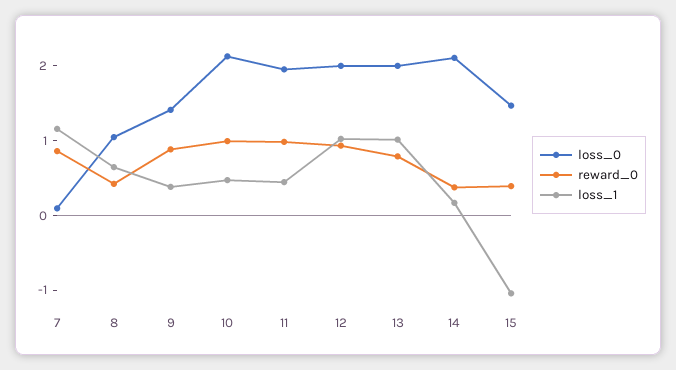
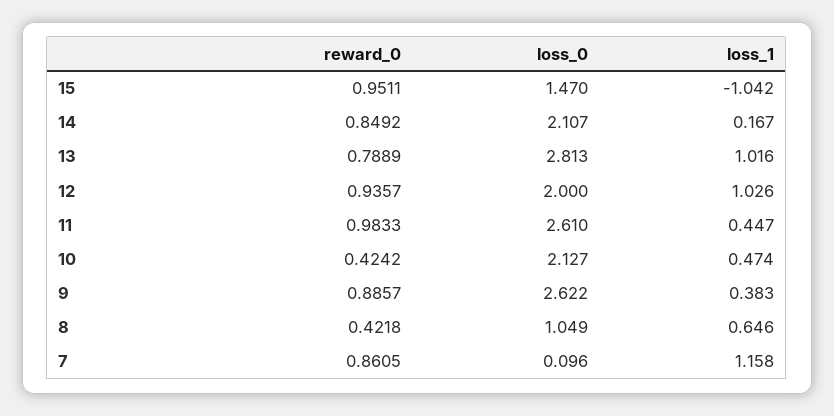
loss_0, 9: 1.4 -> 2.622
reward_0, 10: 1 -> 0.4242
loss_0, 11: 2 -> 2.61
loss_0, 13: 2 -> 2.813
reward_0, 14: 0.4 -> 0.8492
reward_0, 15: 0.4 -> 0.9511

